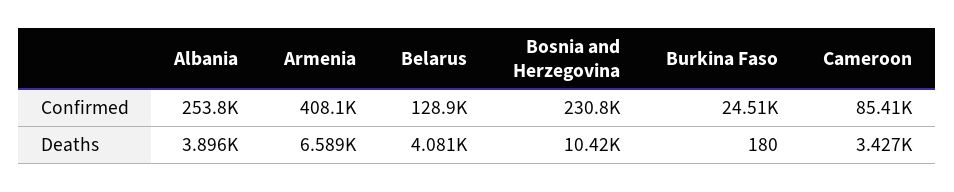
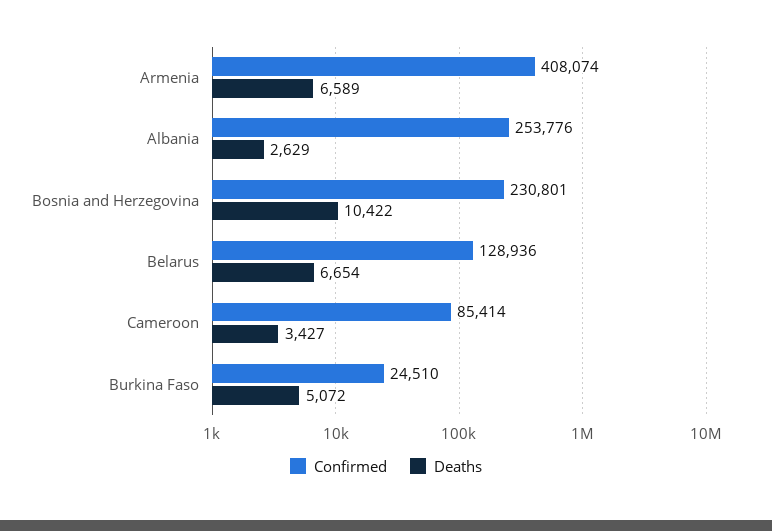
Deaths, Albania: 3896 -> 2629
Deaths, Belarus: 4081 -> 6654
Deaths, Burkina Faso: 180 -> 5072

